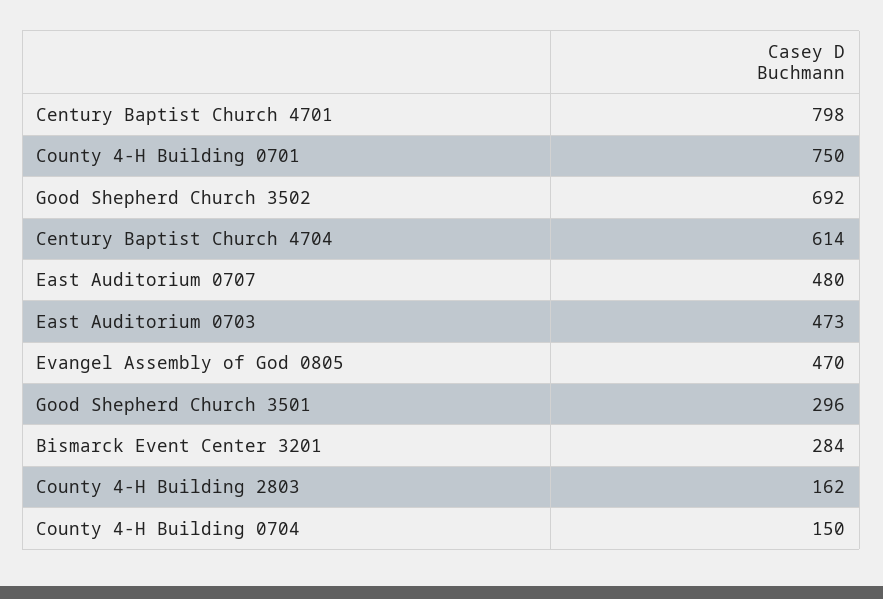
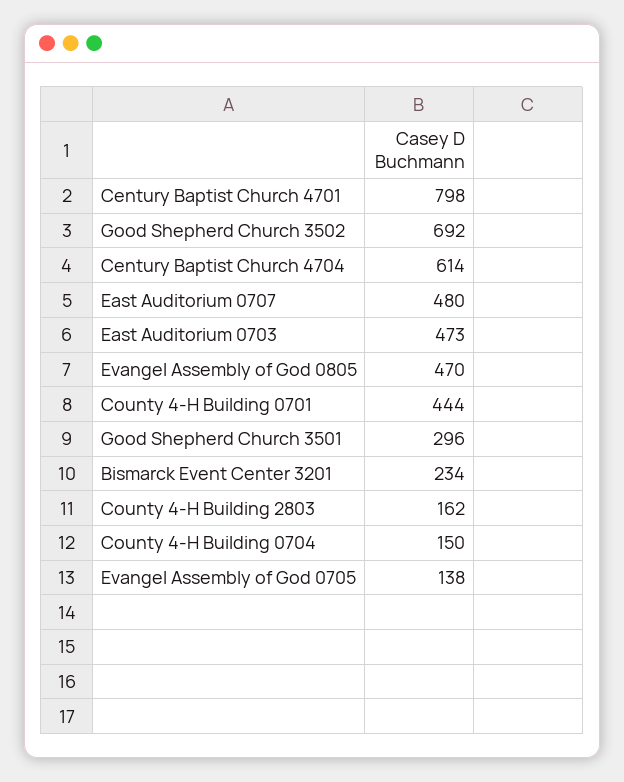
County 4-H Building 0701: 750 -> 444
Bismarck Event Center 3201: 284 -> 234
Evangel Assembly of God 0705: none -> 138

